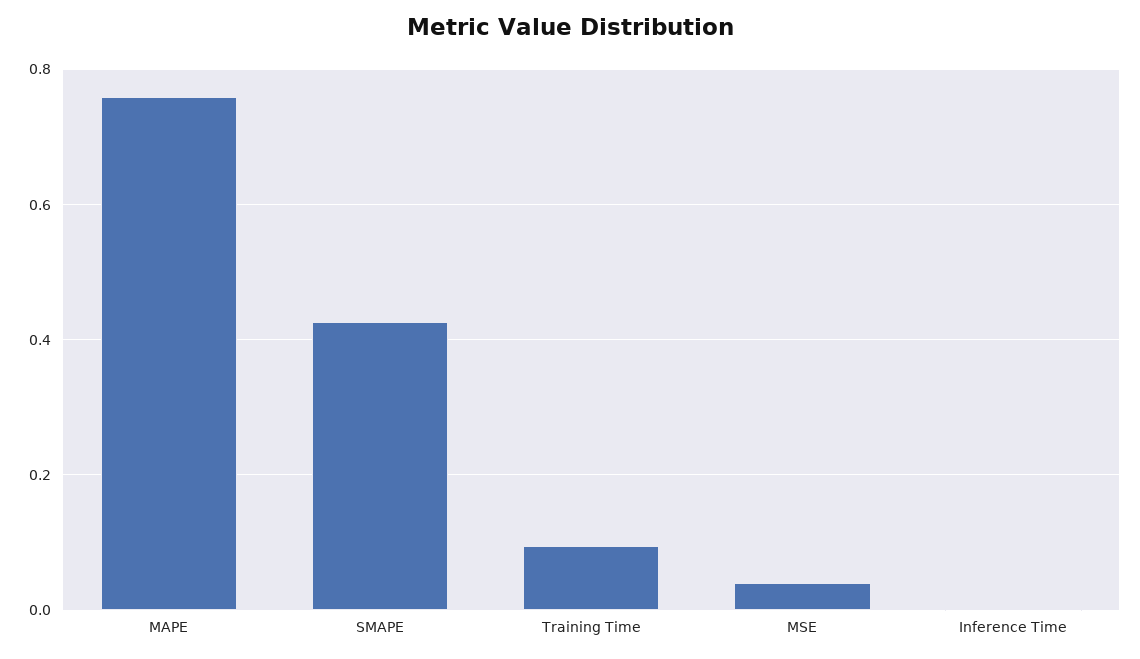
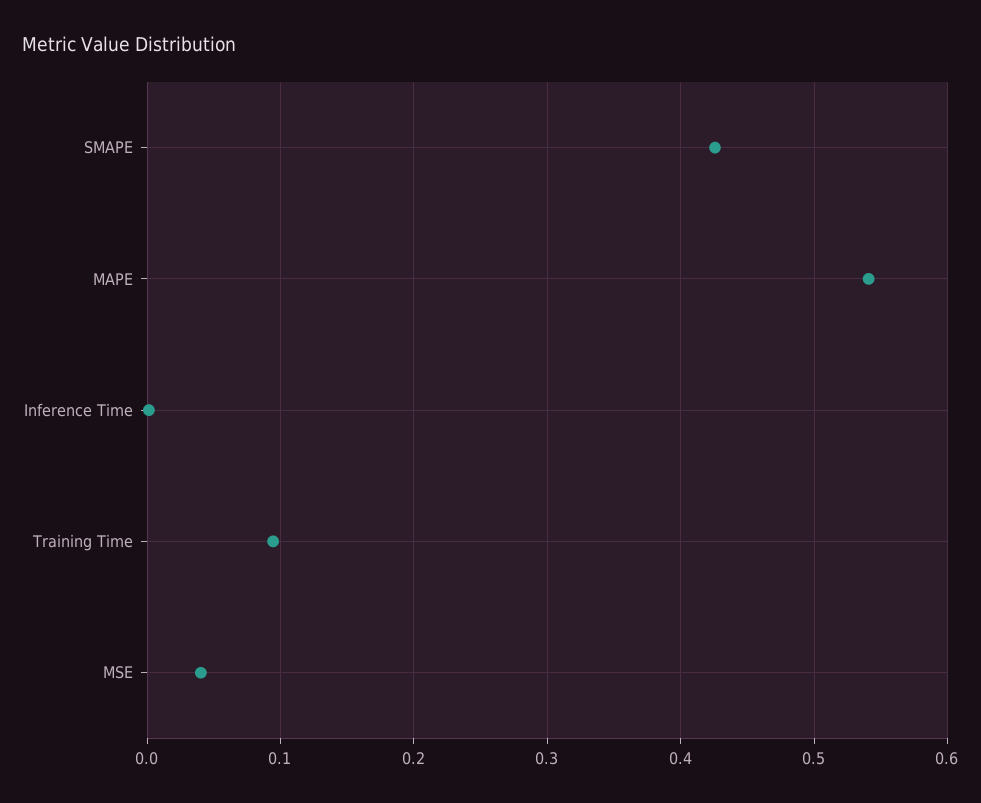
MAPE: 0.76 -> 0.54

